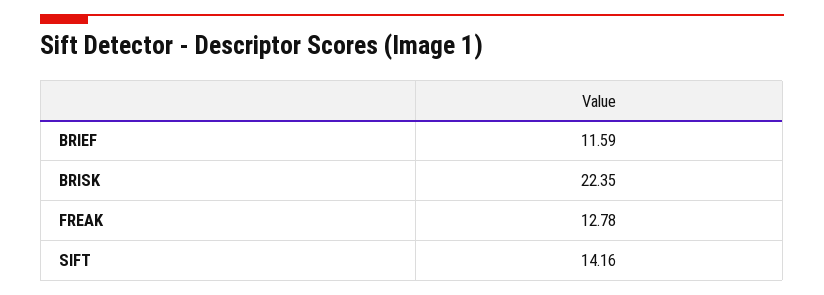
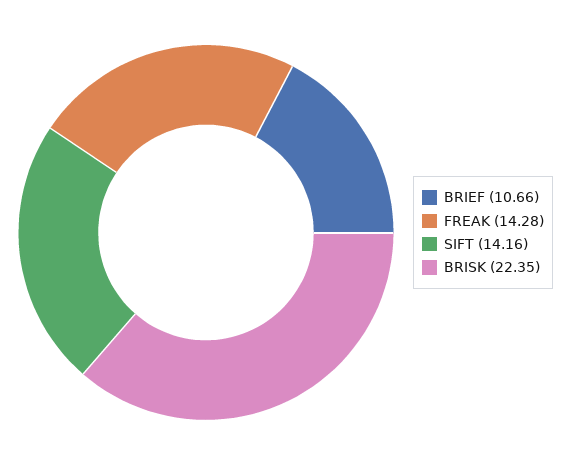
BRIEF: 11.59 -> 10.66
FREAK: 12.78 -> 14.28

